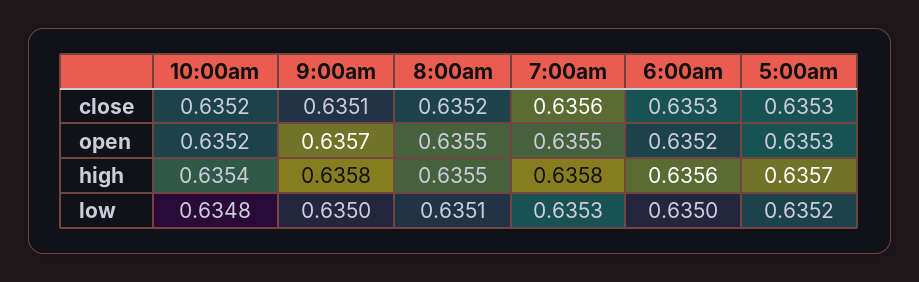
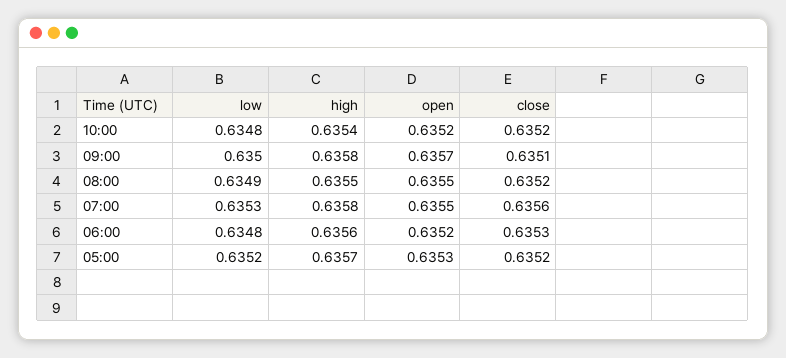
5:00am, close: 0.6353 -> 0.6352
8:00am, low: 0.6351 -> 0.6349
6:00am, low: 0.635 -> 0.6348

